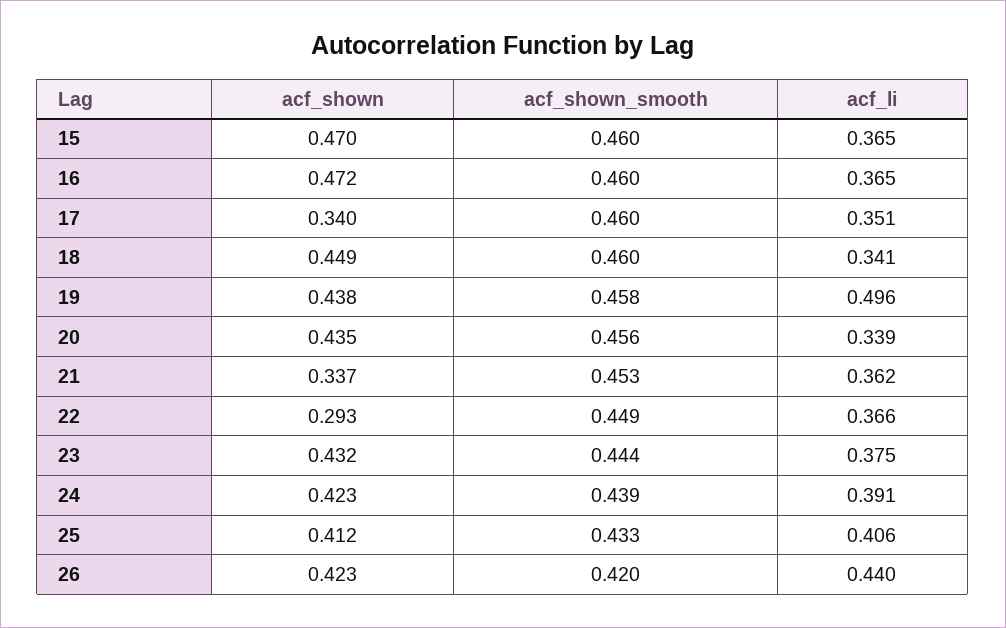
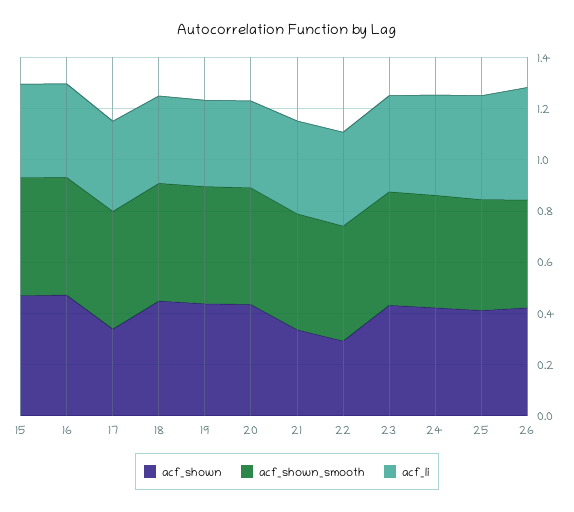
acf_li, 19: 0.496 -> 0.35

